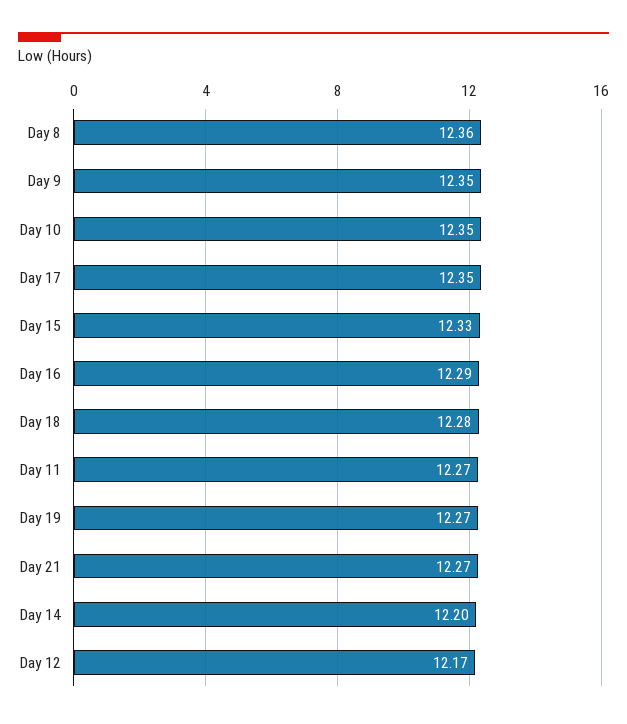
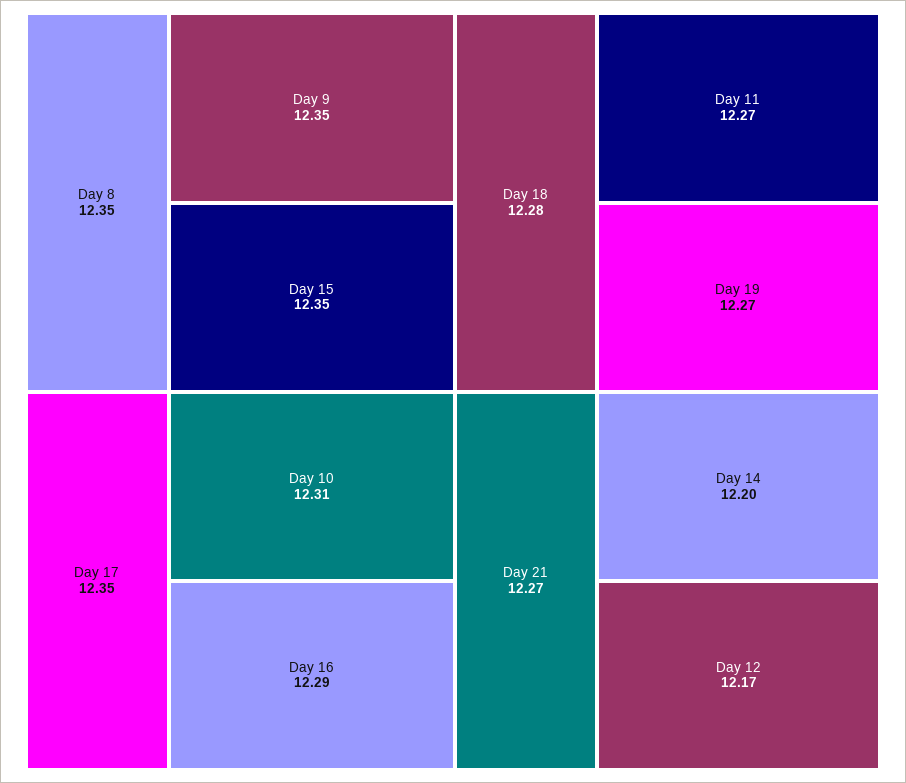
Day 8: 12.36 -> 12.35
Day 10: 12.35 -> 12.31
Day 15: 12.33 -> 12.35

